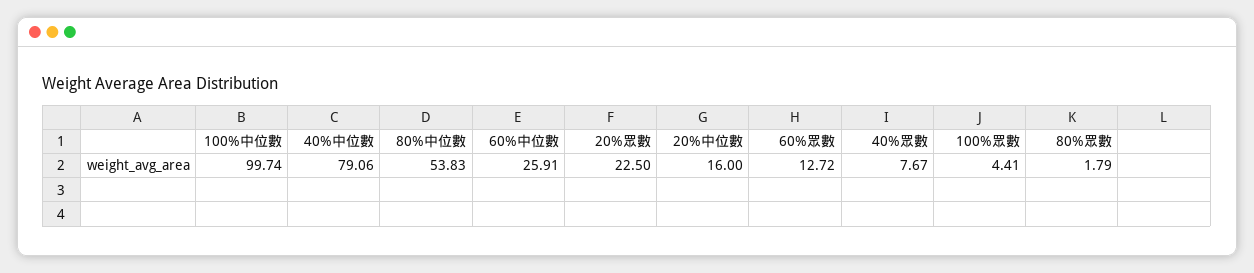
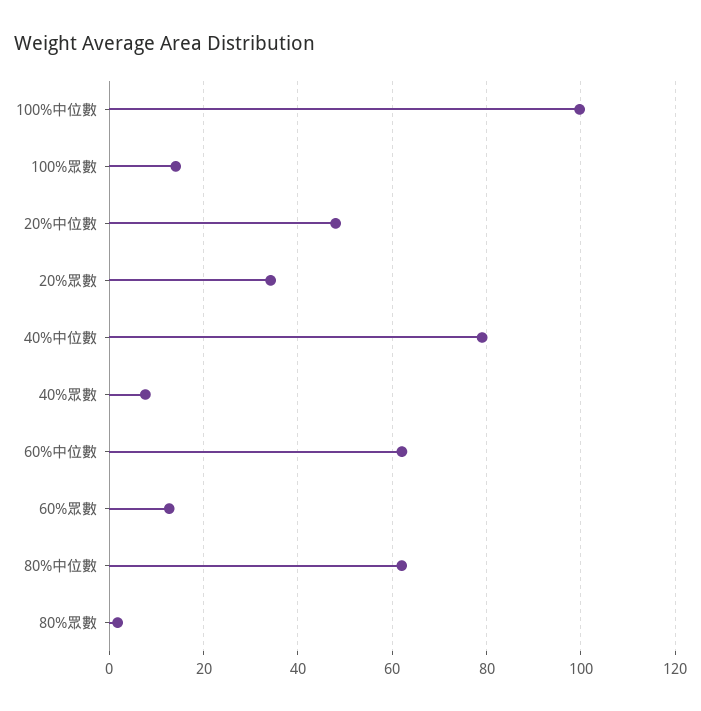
80%中位數: 53.83 -> 62
60%中位數: 25.91 -> 62
20%眾數: 22.5 -> 34
20%中位數: 16 -> 48
100%眾數: 4.41 -> 14

